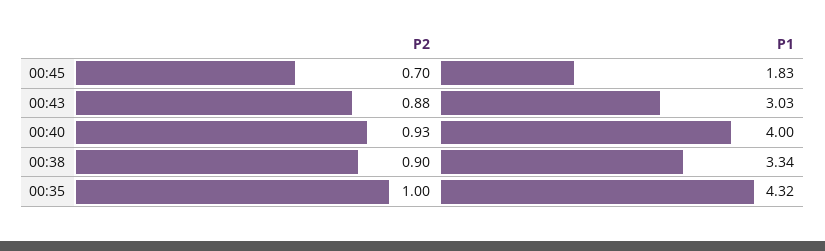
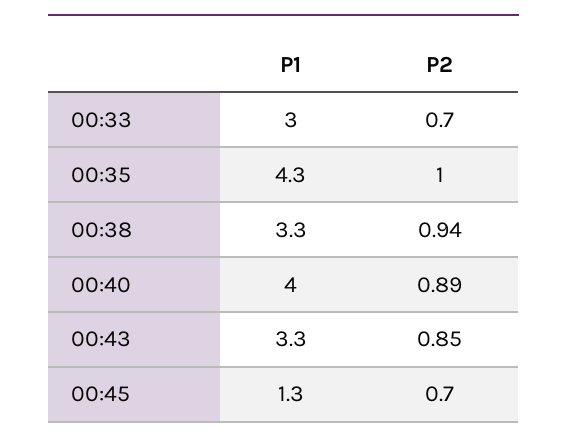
P1, 00:45: 1.83 -> 1.3
P2, 00:43: 0.88 -> 0.85
P1, 00:43: 3.03 -> 3.3
P2, 00:40: 0.93 -> 0.89
P2, 00:38: 0.9 -> 0.94
P1, 00:33: none -> 3
P2, 00:33: none -> 0.7

